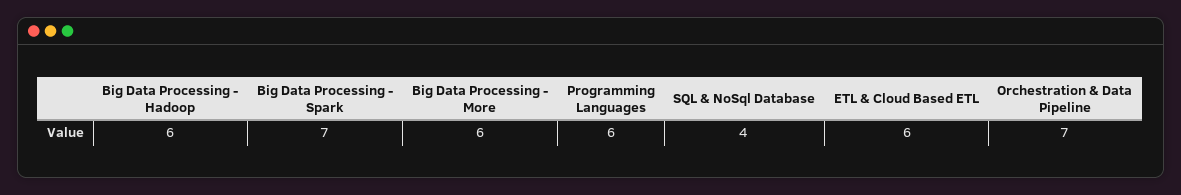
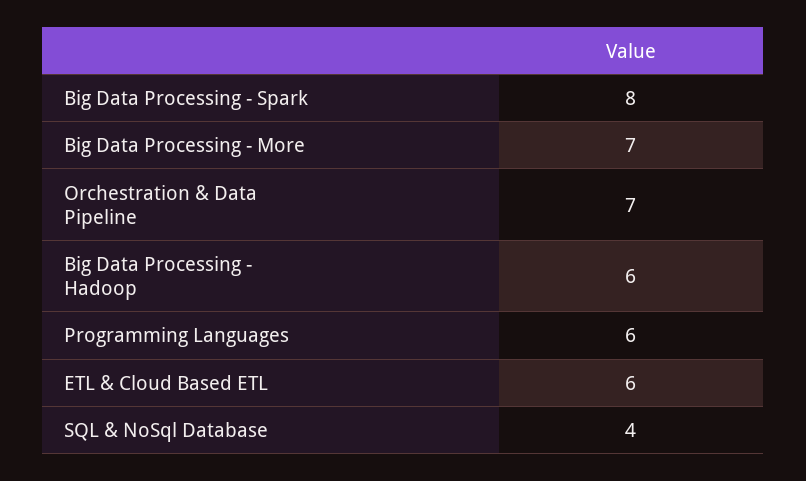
Big Data Processing - Spark: 7 -> 8
Big Data Processing - More: 6 -> 7

